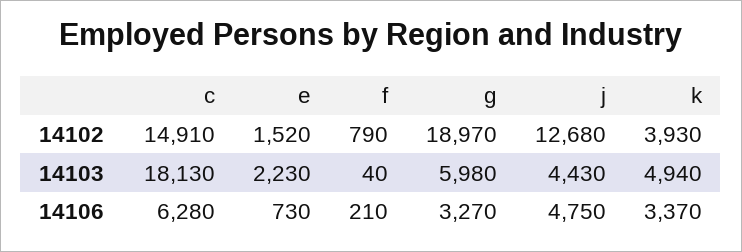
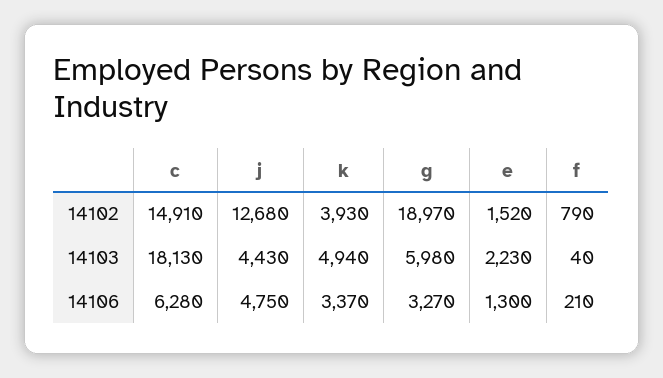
e, 14106: 730 -> 1300

